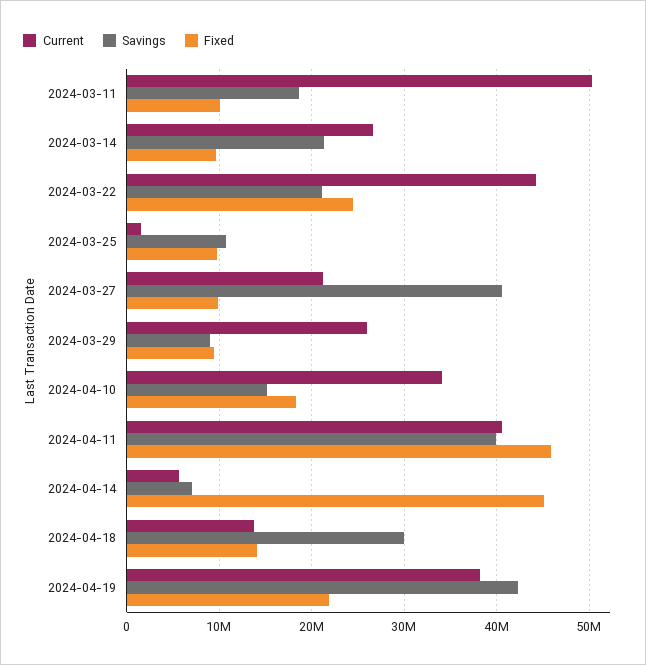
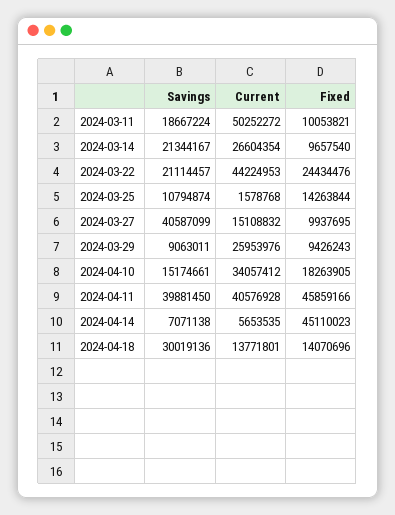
Fixed, 2024-03-25: 10000000 -> 14263844
Current, 2024-03-27: 21000000 -> 15108832
Current, 2024-04-19: 38000000 -> none
Savings, 2024-04-19: 42000000 -> none
Fixed, 2024-04-19: 22000000 -> none

